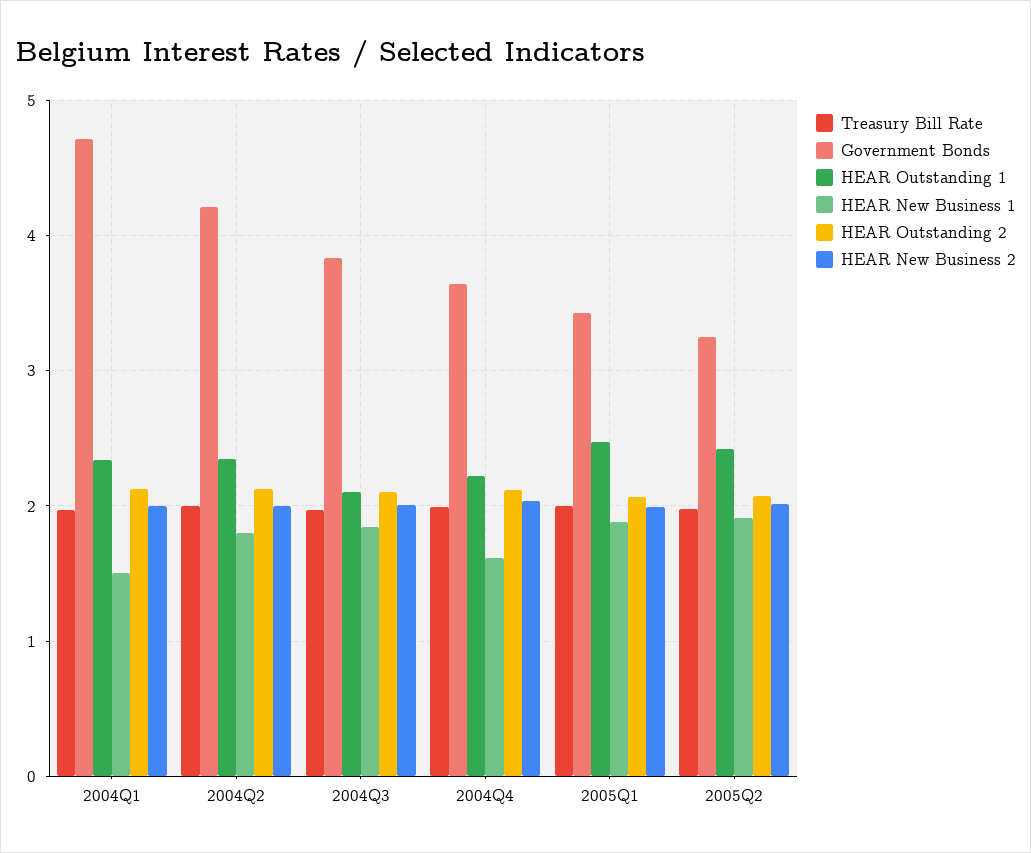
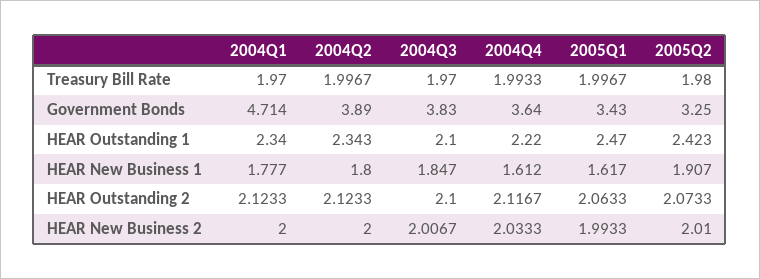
HEAR New Business 1, 2004Q1: 1.5 -> 1.777
Government Bonds, 2004Q2: 4.2 -> 3.89
HEAR New Business 1, 2005Q1: 1.9 -> 1.617

